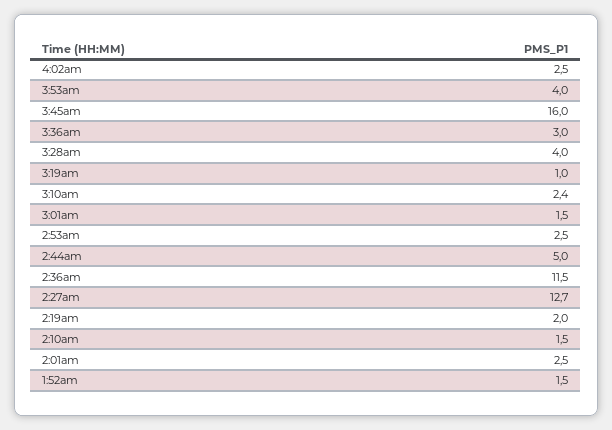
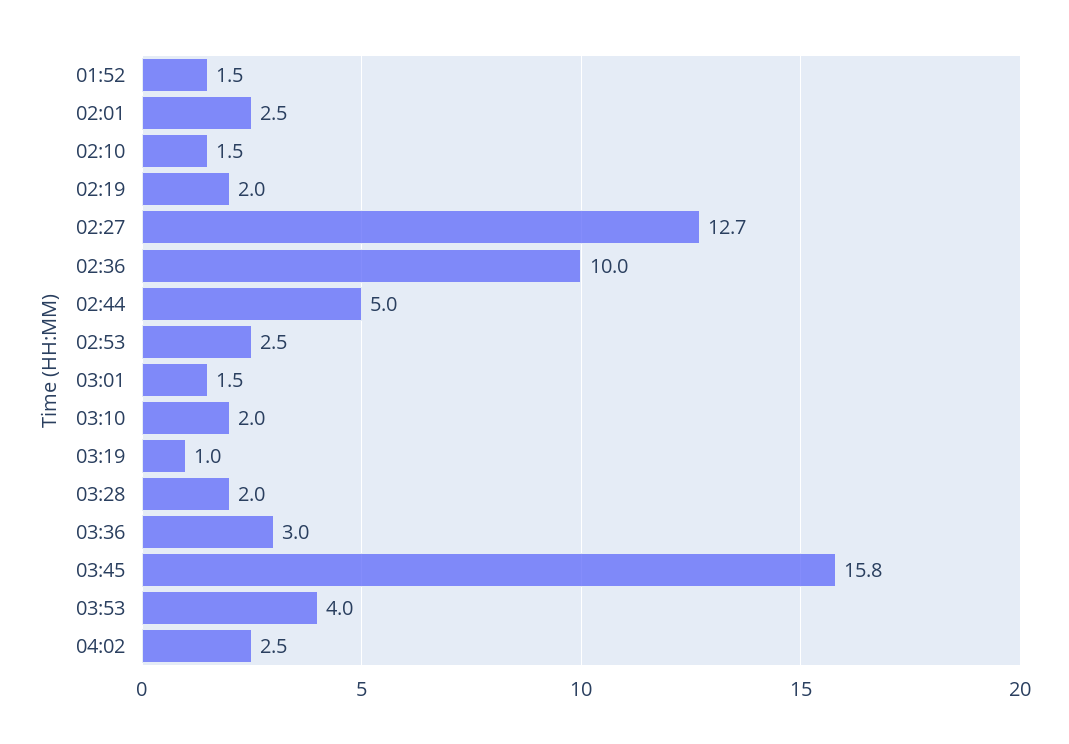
3:45am: 16 -> 15.8
3:28am: 4 -> 2
3:10am: 2.4 -> 2
2:36am: 11.5 -> 10

